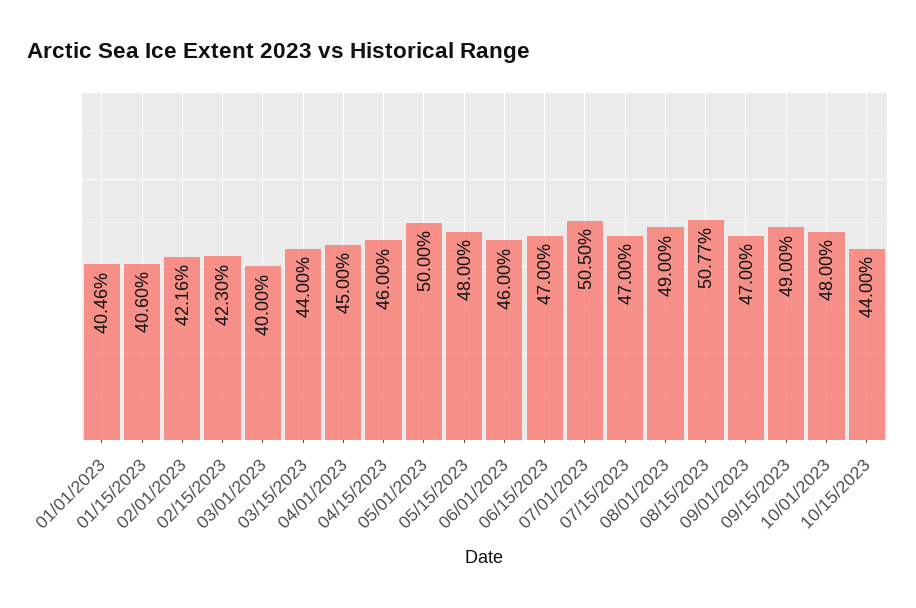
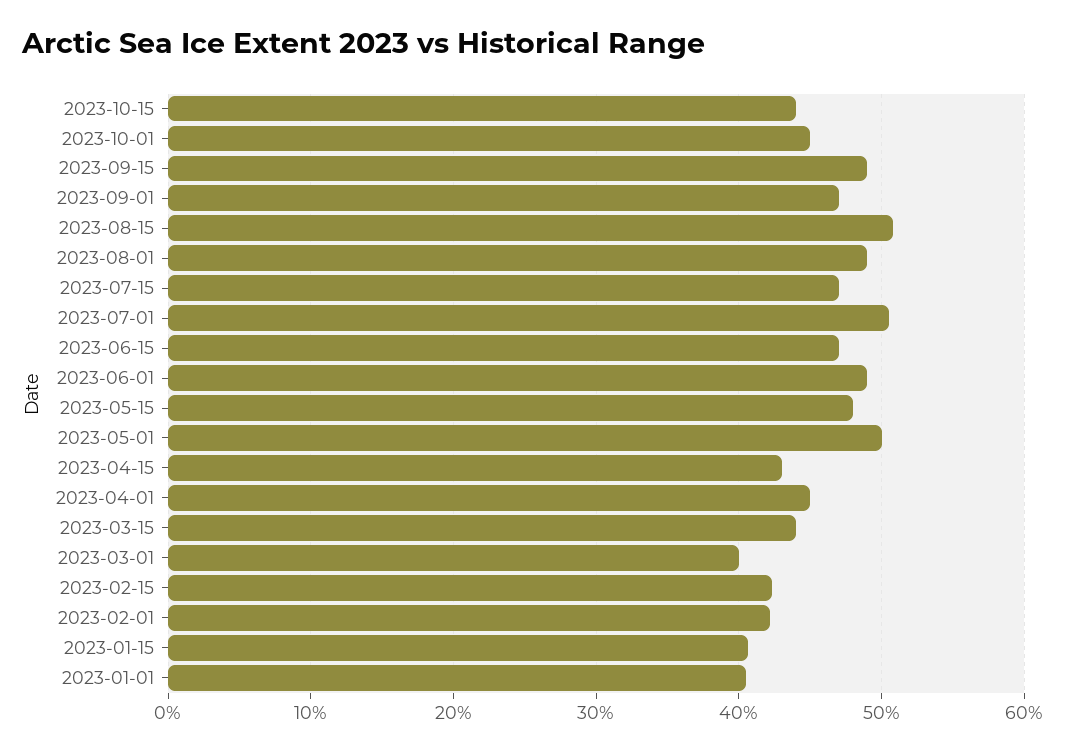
04/15/2023: 46 -> 43
06/01/2023: 46 -> 49
10/01/2023: 48 -> 45

